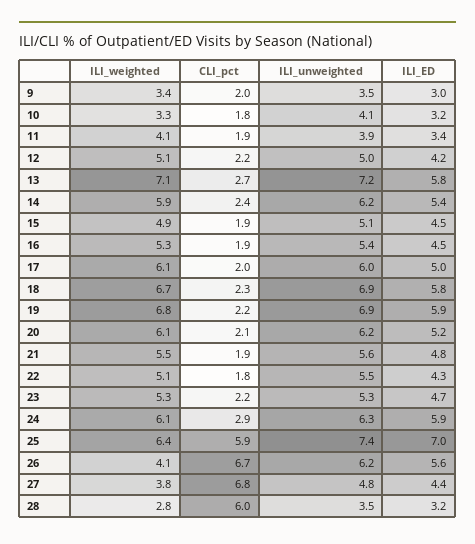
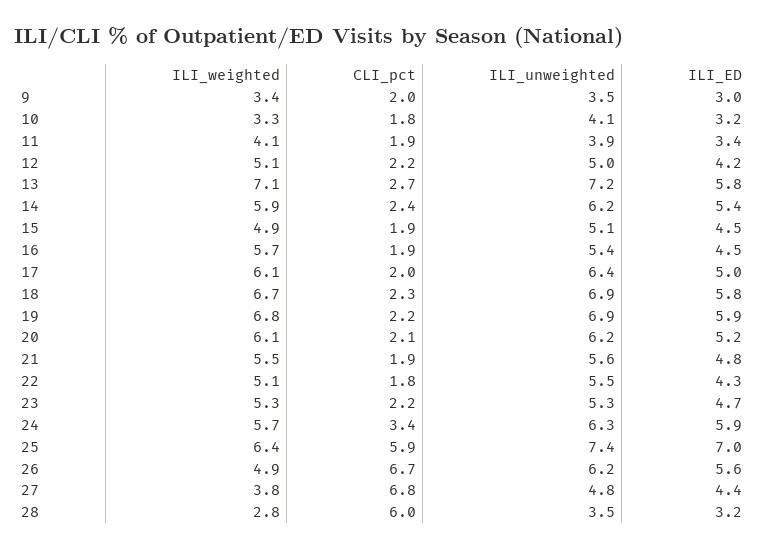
ILI_weighted, 16: 5.3 -> 5.7
ILI_unweighted, 17: 6 -> 6.4
ILI_weighted, 24: 6.1 -> 5.7
CLI_pct, 24: 2.9 -> 3.4
ILI_weighted, 26: 4.1 -> 4.9

